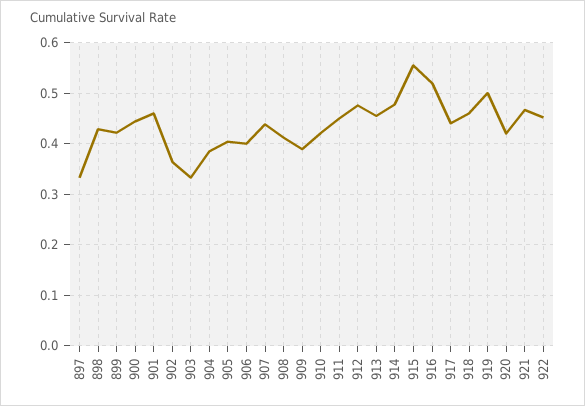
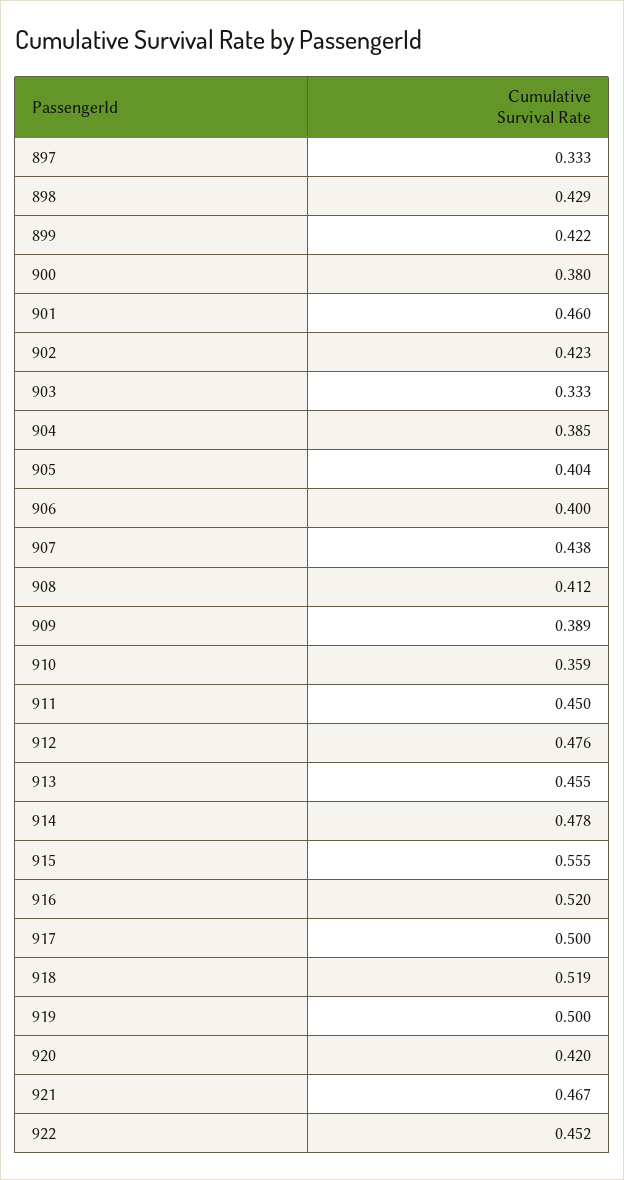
900: 0.44 -> 0.38
902: 0.36 -> 0.423
910: 0.42 -> 0.359
917: 0.44 -> 0.5
918: 0.46 -> 0.519

